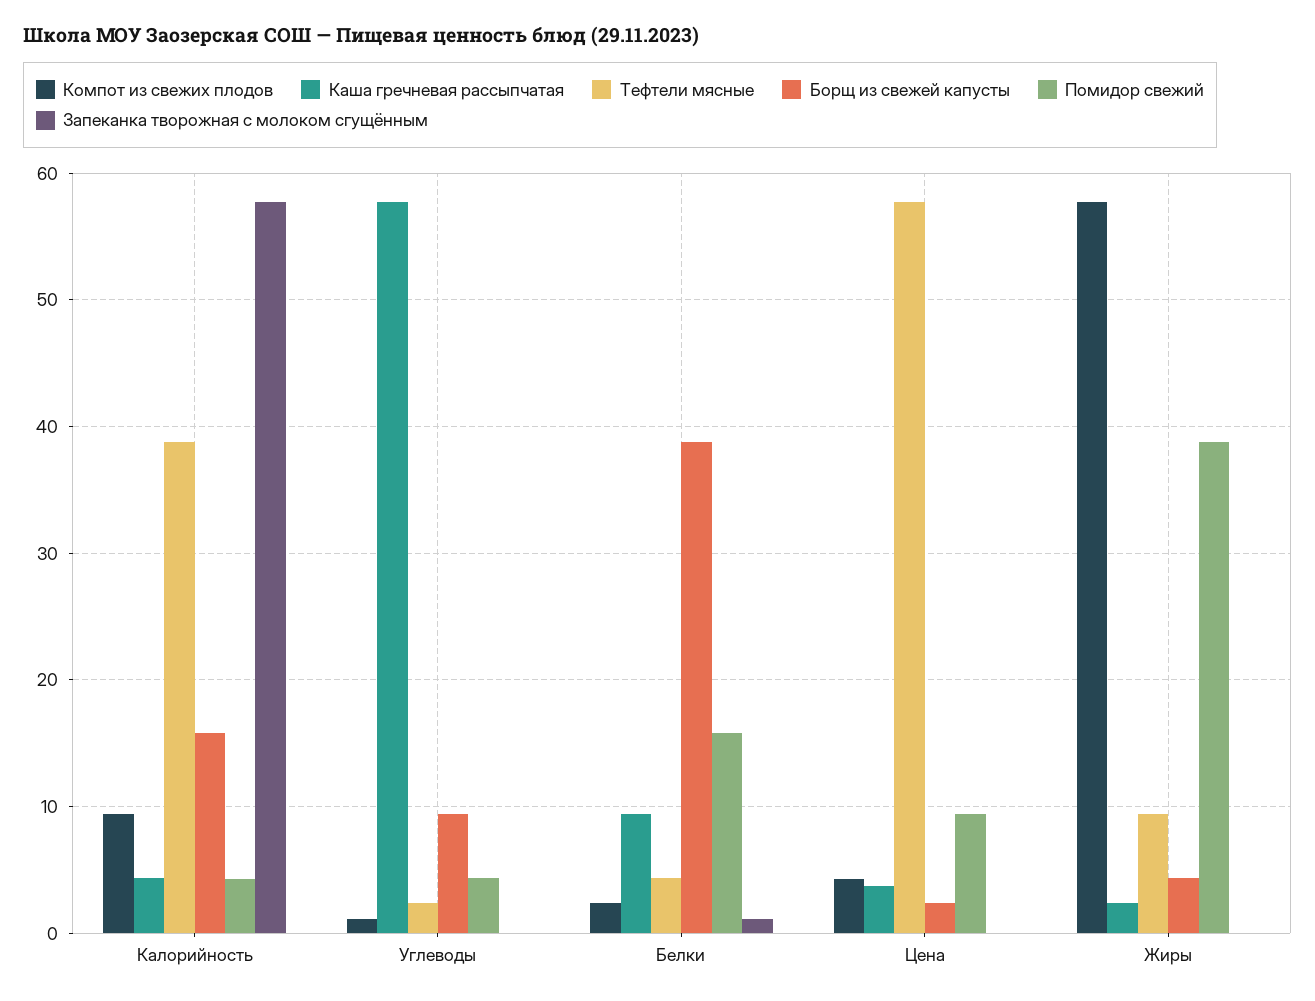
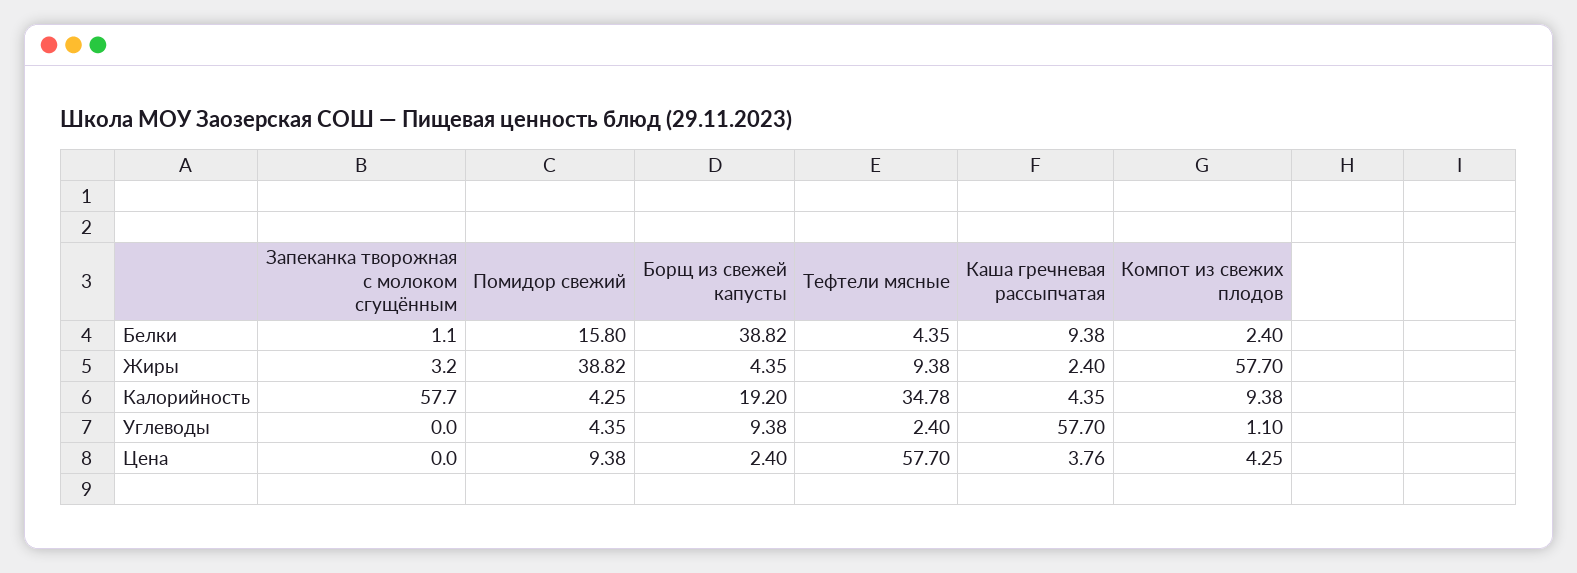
Тефтели мясные, Калорийность: 39 -> 34.78
Борщ из свежей капусты, Калорийность: 16 -> 19.2
Запеканка творожная с молоком сгущённым, Жиры: 0 -> 3.2

